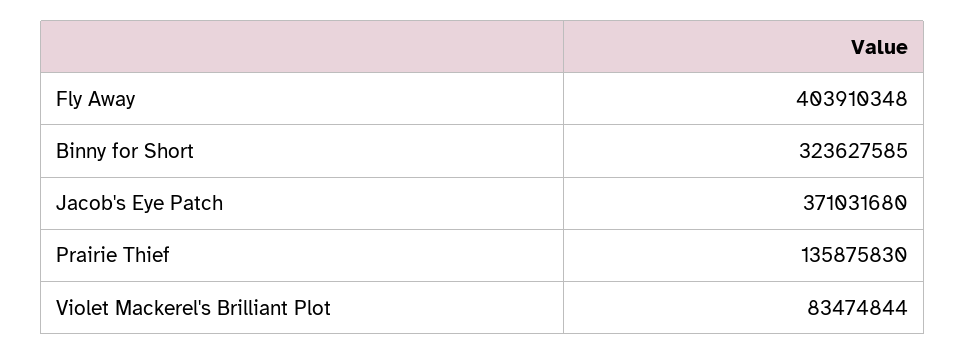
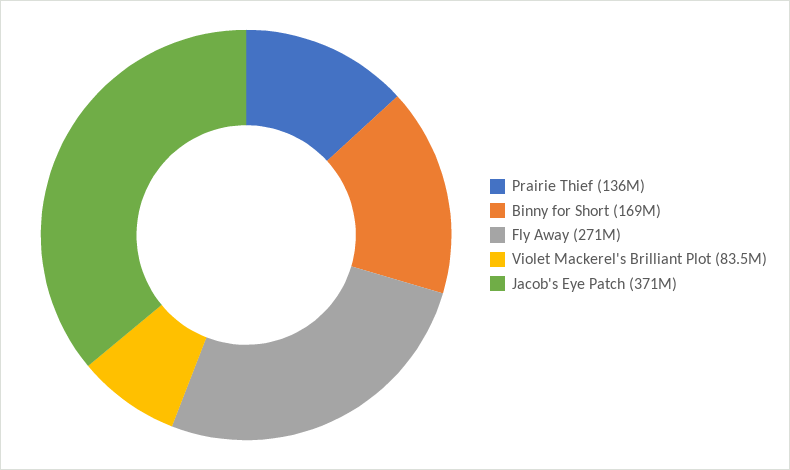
Fly Away: 403910348 -> 271000000
Binny for Short: 323627585 -> 169000000

